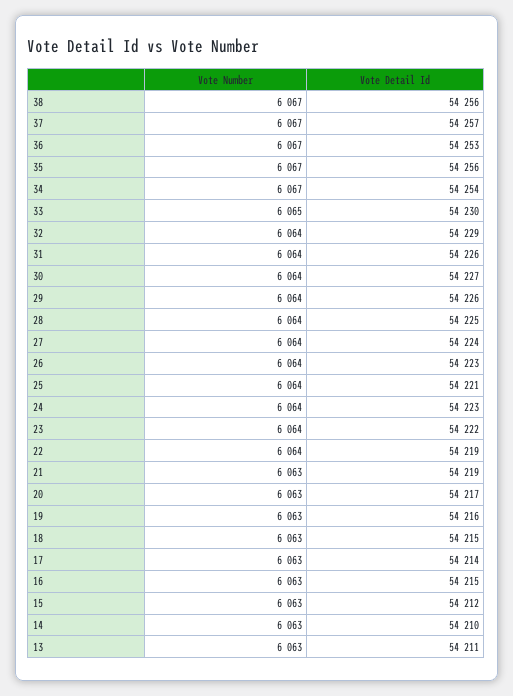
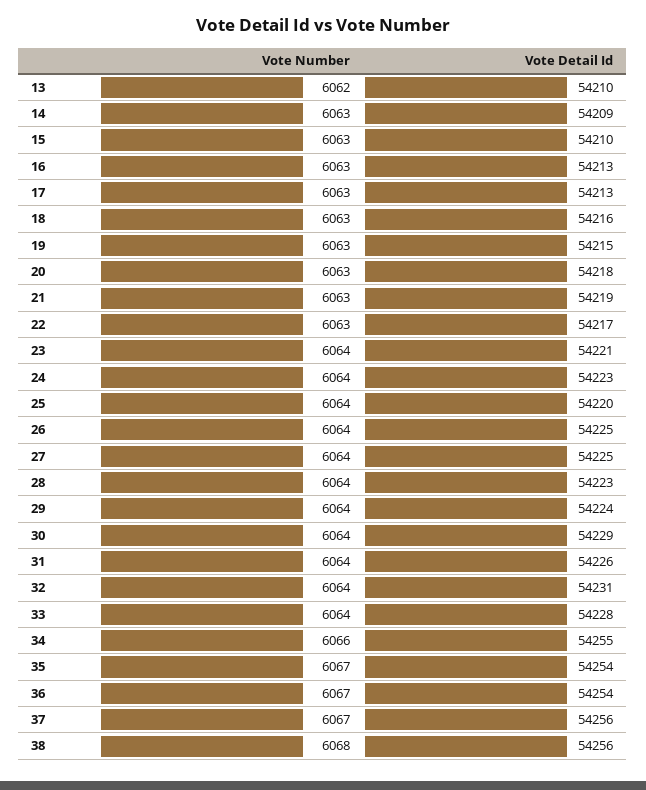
Vote Number, 38: 6067 -> 6068
Vote Detail Id, 37: 54257 -> 54256
Vote Detail Id, 36: 54253 -> 54254
Vote Detail Id, 35: 54256 -> 54254
Vote Number, 34: 6067 -> 6066
Vote Detail Id, 34: 54254 -> 54255
Vote Number, 33: 6065 -> 6064
Vote Detail Id, 33: 54230 -> 54228
Vote Detail Id, 32: 54229 -> 54231
Vote Detail Id, 30: 54227 -> 54229
Vote Detail Id, 29: 54226 -> 54224
Vote Detail Id, 28: 54225 -> 54223
Vote Detail Id, 27: 54224 -> 54225
Vote Detail Id, 26: 54223 -> 54225
Vote Detail Id, 25: 54221 -> 54220
Vote Detail Id, 23: 54222 -> 54221
Vote Number, 22: 6064 -> 6063
Vote Detail Id, 22: 54219 -> 54217
Vote Detail Id, 20: 54217 -> 54218
Vote Detail Id, 19: 54216 -> 54215
Vote Detail Id, 18: 54215 -> 54216
Vote Detail Id, 17: 54214 -> 54213
Vote Detail Id, 16: 54215 -> 54213
Vote Detail Id, 15: 54212 -> 54210
Vote Detail Id, 14: 54210 -> 54209
Vote Number, 13: 6063 -> 6062
Vote Detail Id, 13: 54211 -> 54210

